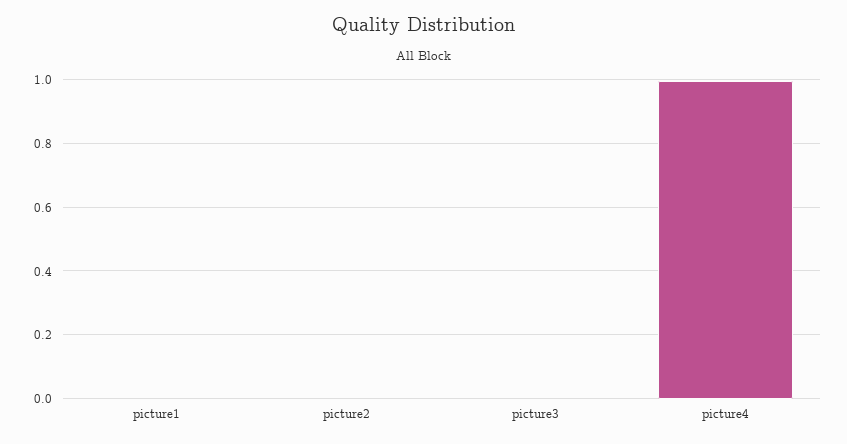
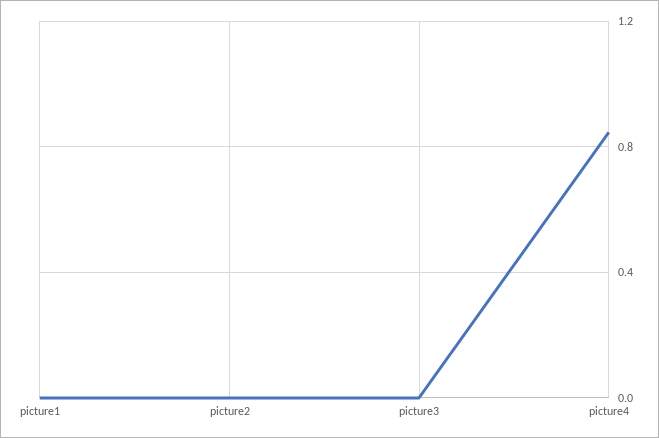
picture4: 1 -> 0.85

